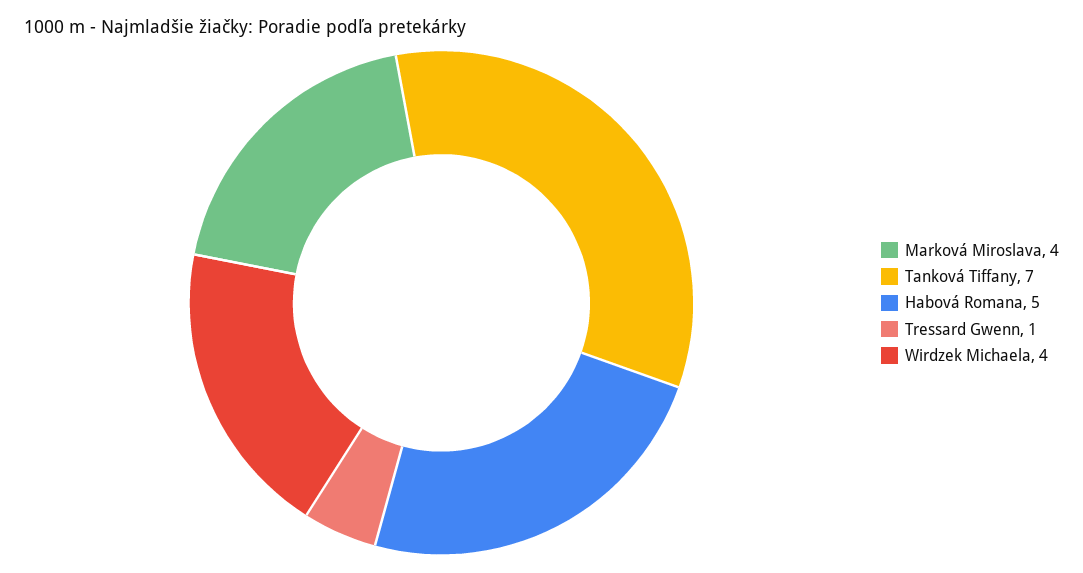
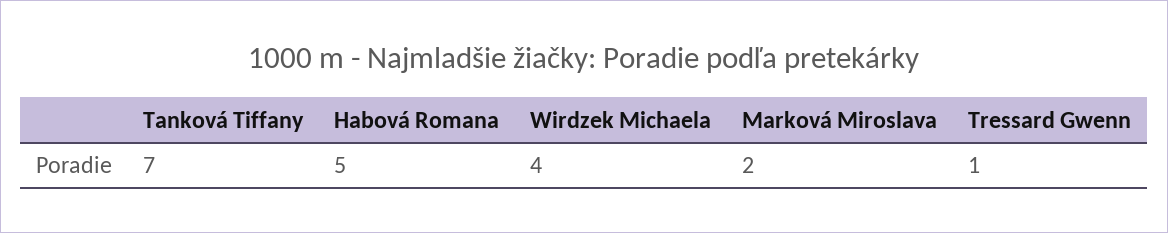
Marková Miroslava: 4 -> 2

